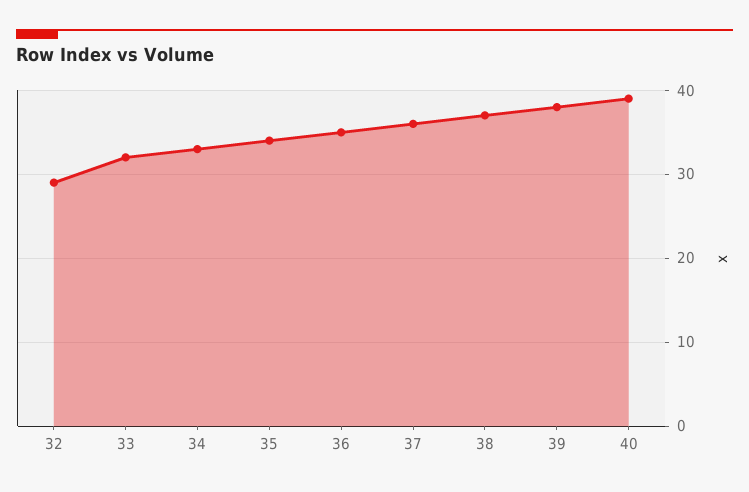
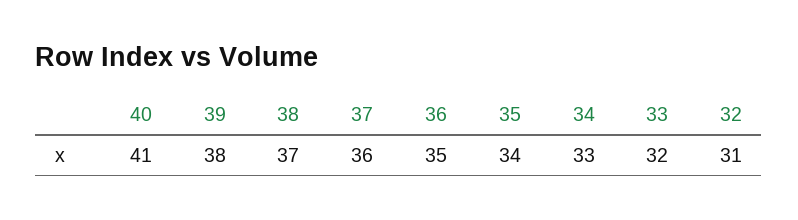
32: 29 -> 31
40: 39 -> 41

